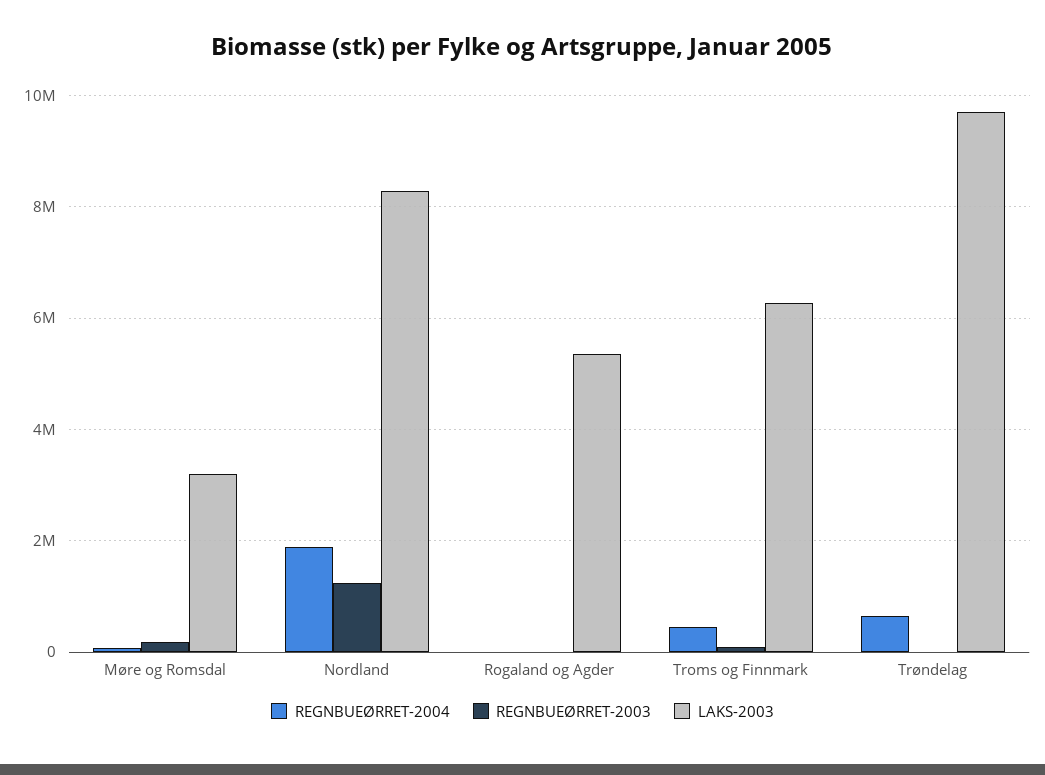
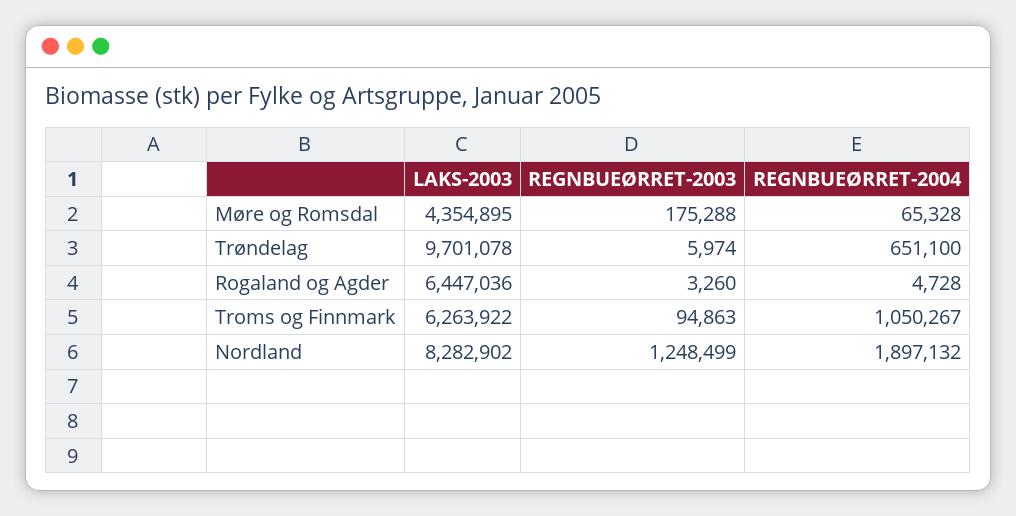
LAKS-2003, Møre og Romsdal: 3200000 -> 4354895
LAKS-2003, Rogaland og Agder: 5400000 -> 6447036
REGNBUEØRRET-2004, Troms og Finnmark: 400000 -> 1050267

